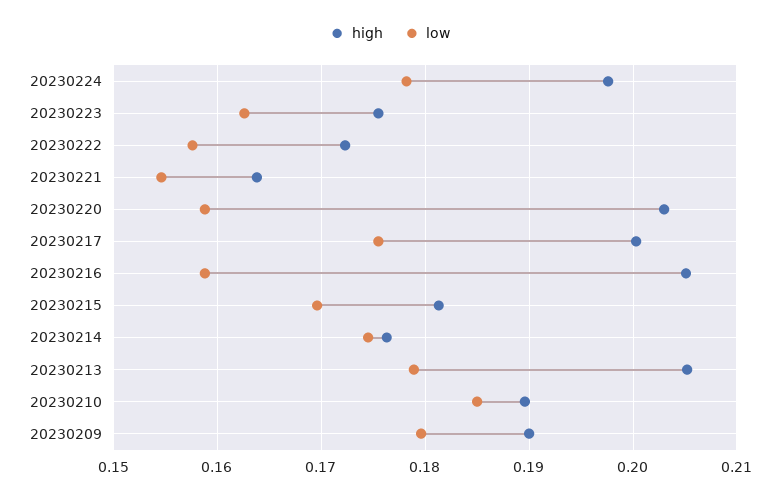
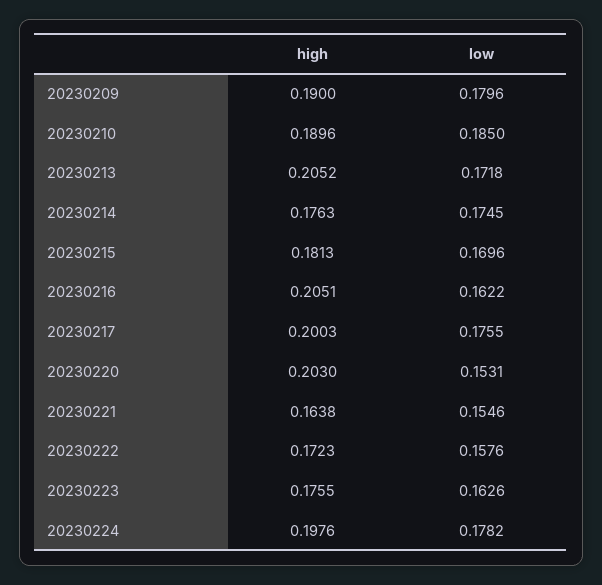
low, 20230220: 0.159 -> 0.1531
low, 20230216: 0.159 -> 0.1622
low, 20230213: 0.179 -> 0.1718

